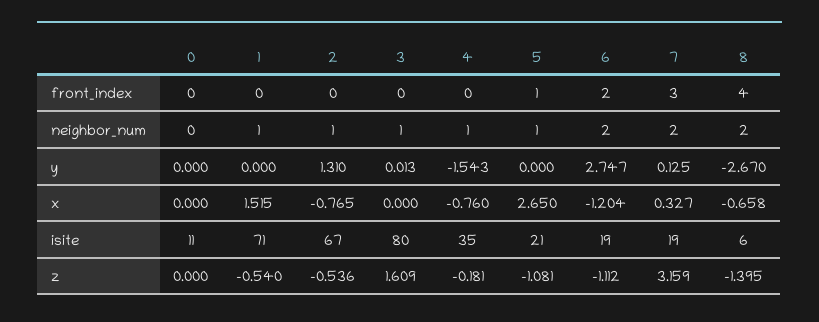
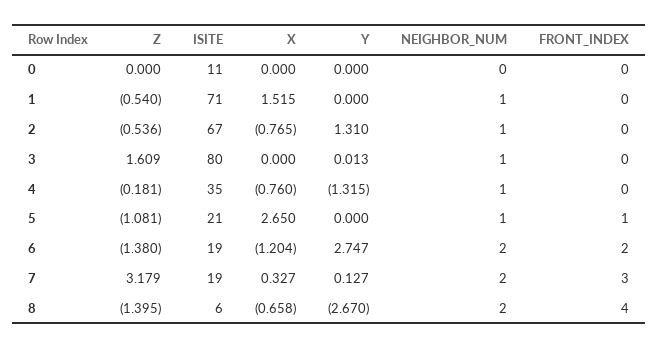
4, y: -1.543 -> -1.315
7, y: 0.125 -> 0.127
6, z: -1.112 -> -1.38
7, z: 3.159 -> 3.179

